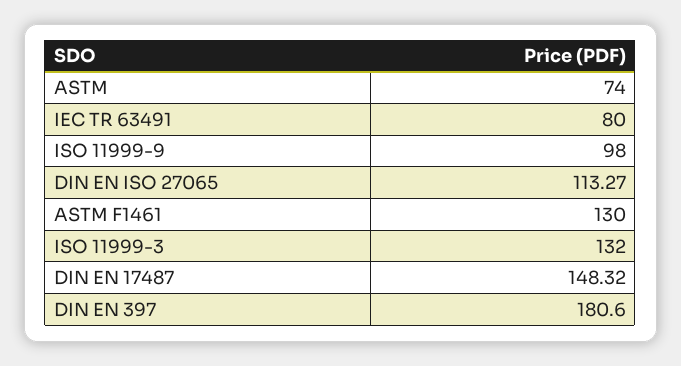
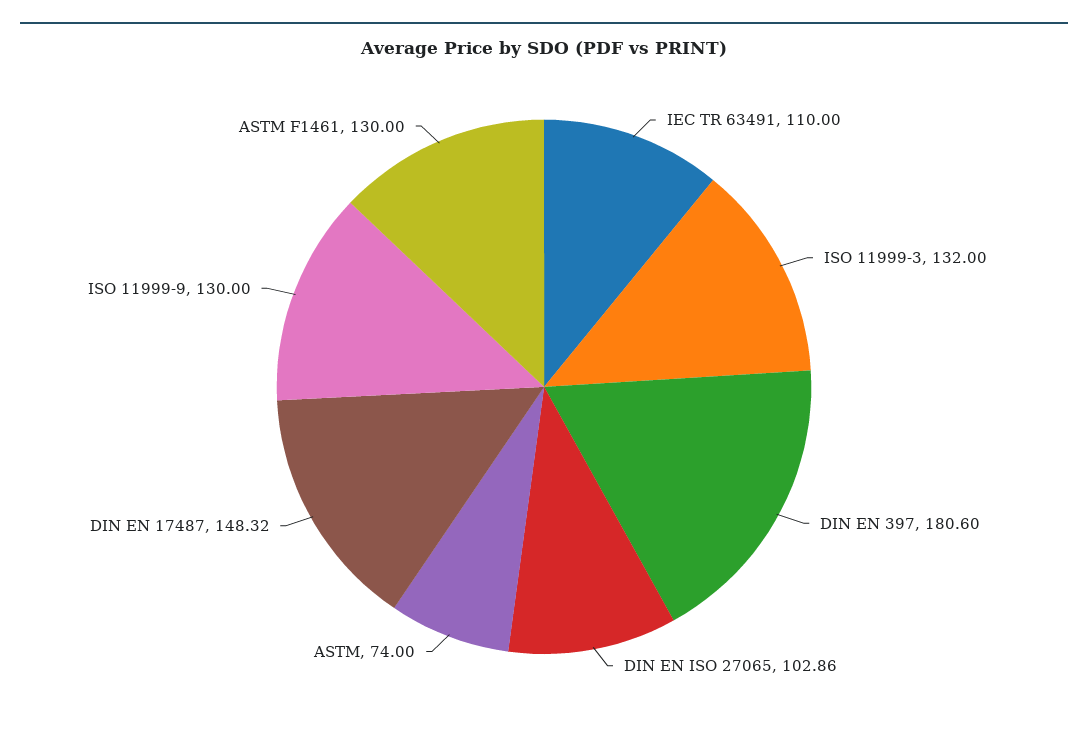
IEC TR 63491: 80 -> 110
ISO 11999-9: 98 -> 130
DIN EN ISO 27065: 113.27 -> 102.86

